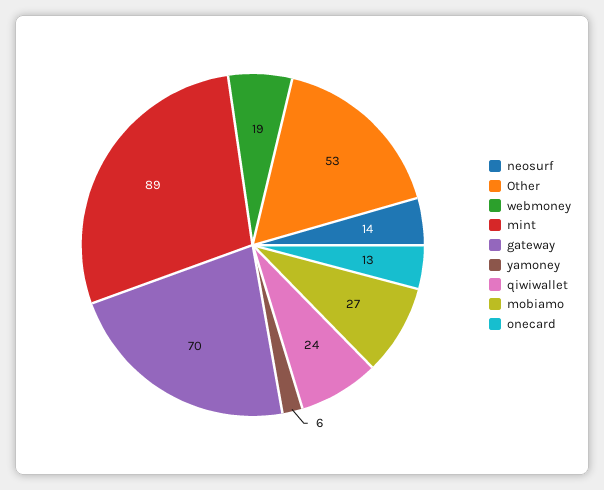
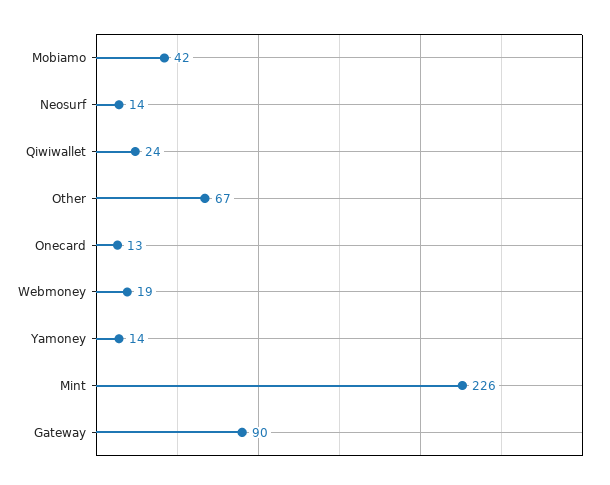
Other: 53 -> 67
mint: 89 -> 226
gateway: 70 -> 90
yamoney: 6 -> 14
mobiamo: 27 -> 42

